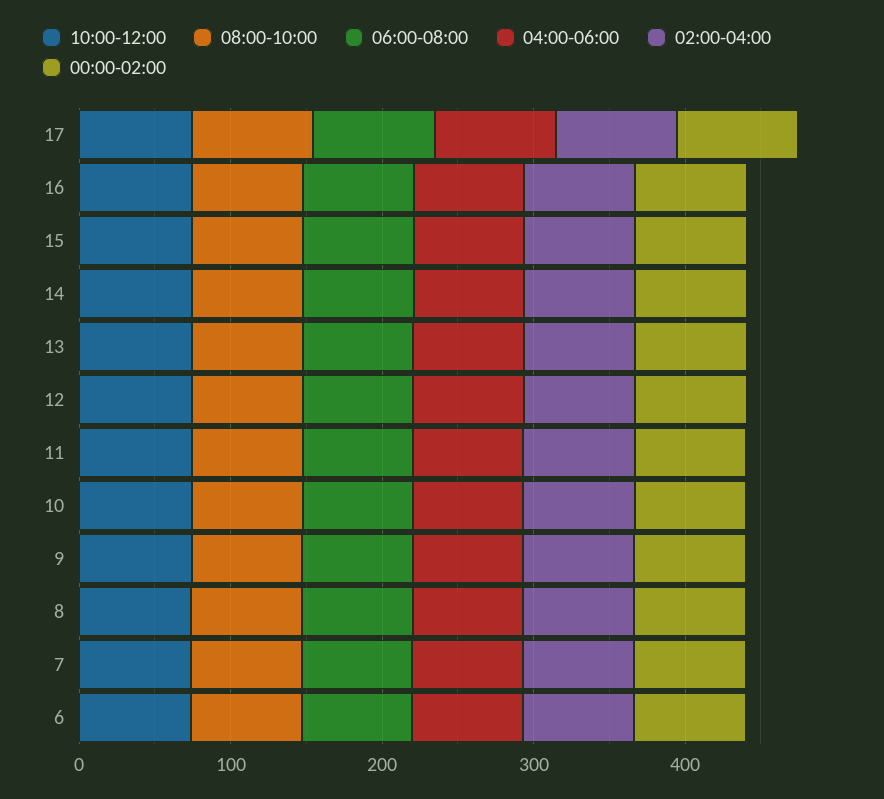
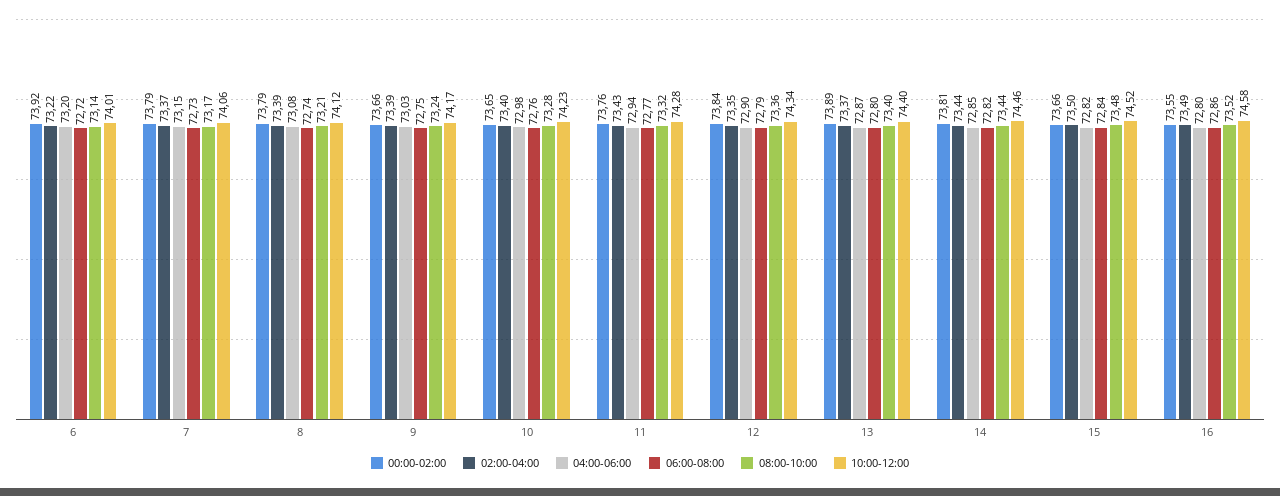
10:00-12:00, 17: 80 -> none
08:00-10:00, 17: 80 -> none
06:00-08:00, 17: 80 -> none
04:00-06:00, 17: 80 -> none
02:00-04:00, 17: 80 -> none
00:00-02:00, 17: 80 -> none

